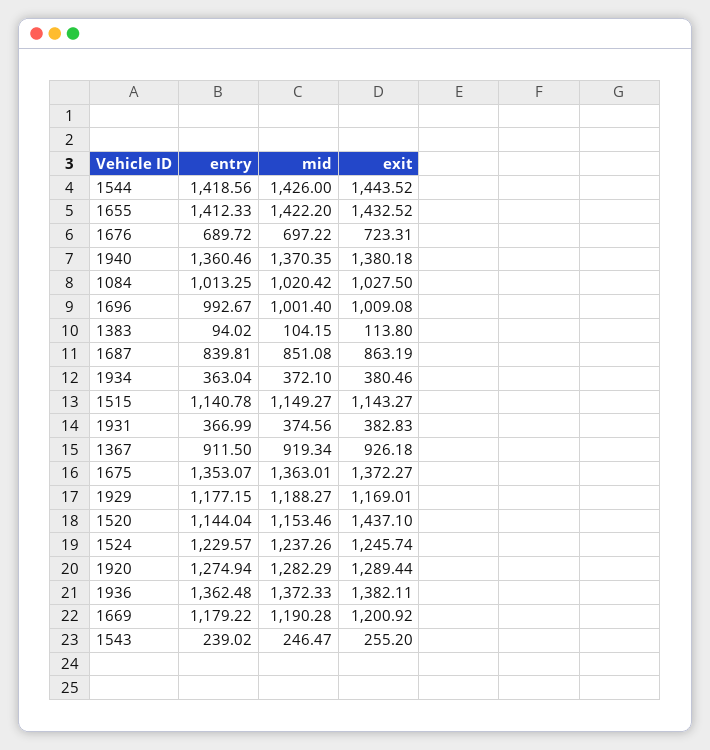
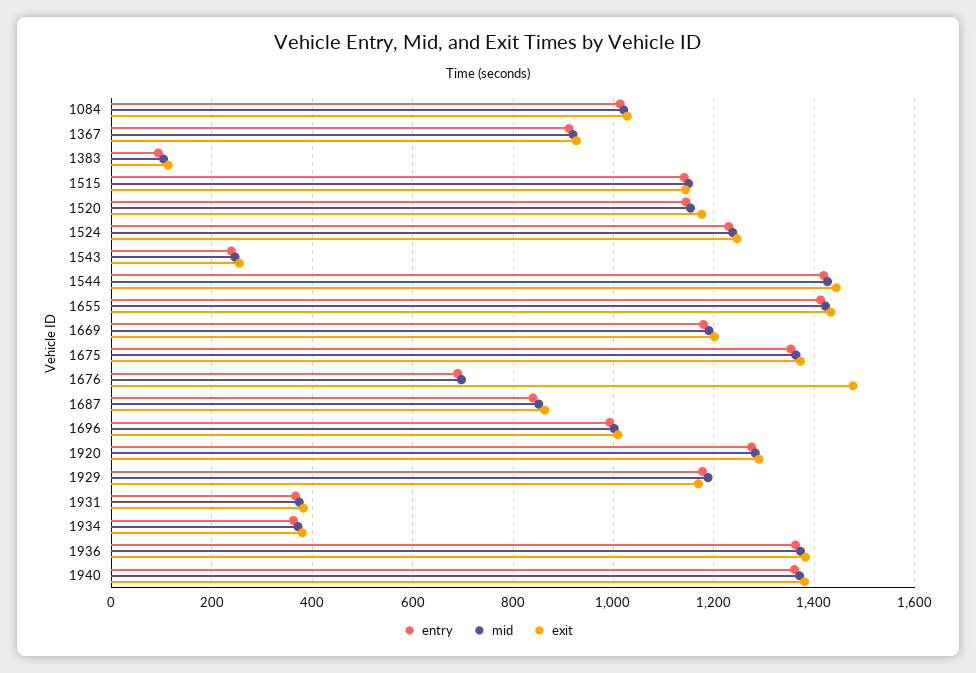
exit, 1676: 723.31 -> 1480
exit, 1520: 1437.1 -> 1180

